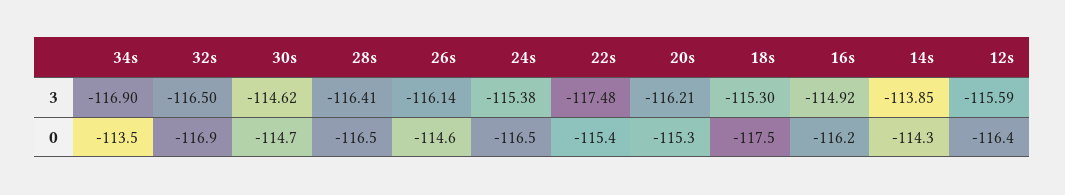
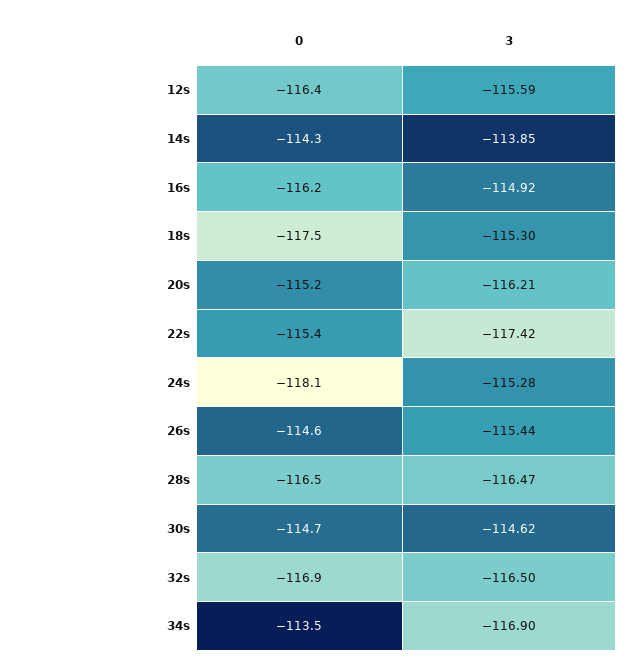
28s, 3: -116.41 -> -116.47
26s, 3: -116.14 -> -115.44
24s, 3: -115.38 -> -115.28
22s, 3: -117.48 -> -117.42
24s, 0: -116.5 -> -118.1
20s, 0: -115.3 -> -115.2

